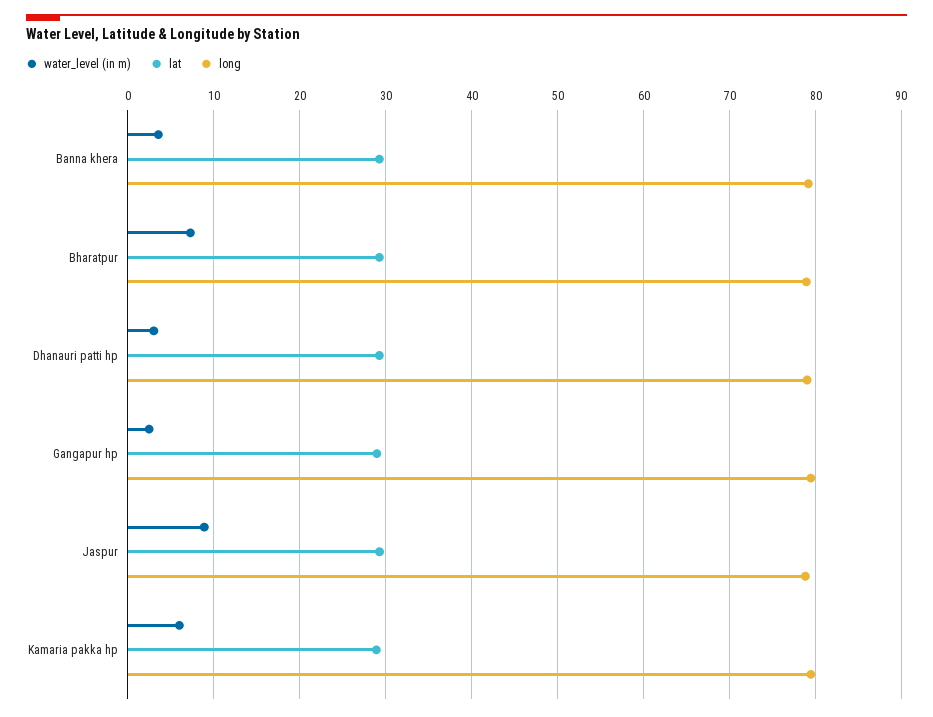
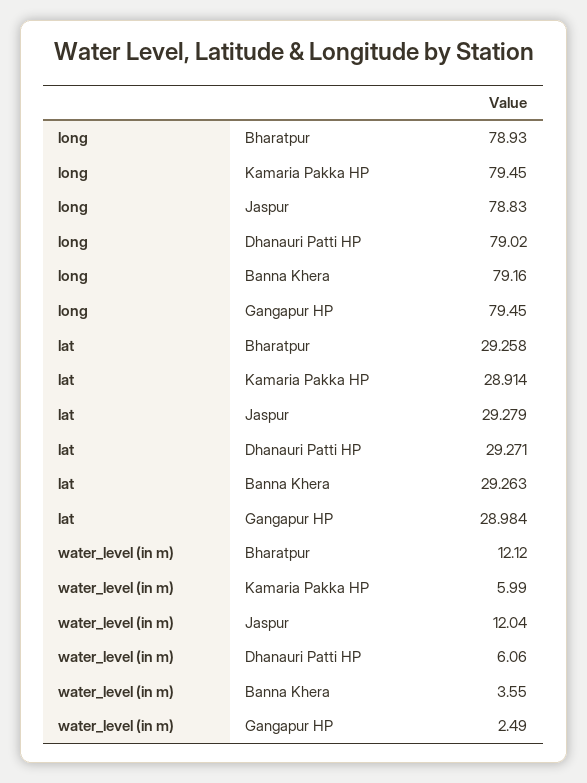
water_level (in m), Bharatpur: 7 -> 12.12
water_level (in m), Dhanauri patti hp: 3 -> 6.06
water_level (in m), Jaspur: 9 -> 12.04

